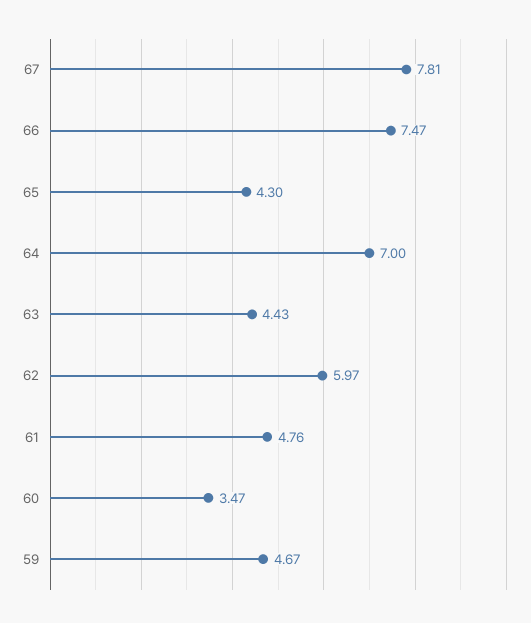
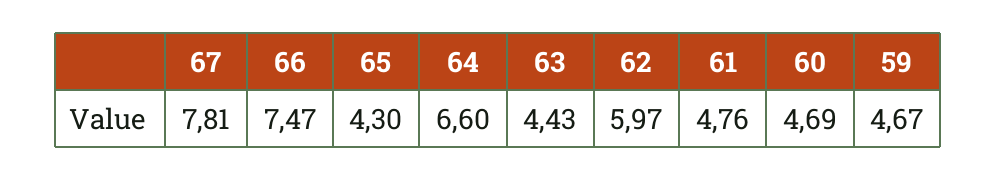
64: 7 -> 6.6
60: 3.47 -> 4.69

